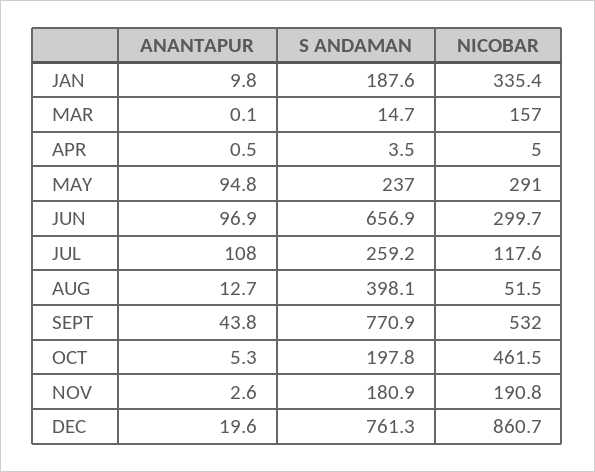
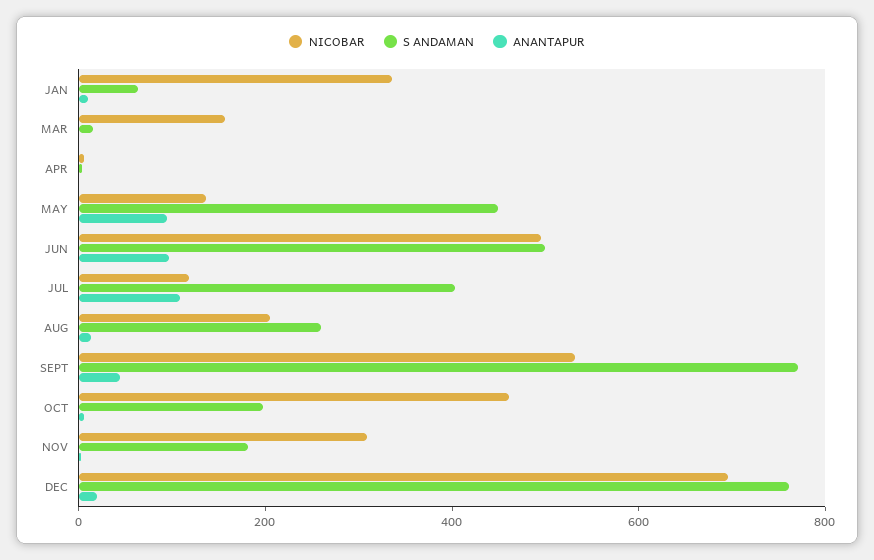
S ANDAMAN, JAN: 187.6 -> 50
S ANDAMAN, MAY: 237 -> 450
NICOBAR, MAY: 291 -> 150
S ANDAMAN, JUN: 656.9 -> 500
NICOBAR, JUN: 299.7 -> 500
S ANDAMAN, JUL: 259.2 -> 400
S ANDAMAN, AUG: 398.1 -> 250
NICOBAR, AUG: 51.5 -> 200
NICOBAR, NOV: 190.8 -> 300
NICOBAR, DEC: 860.7 -> 700

